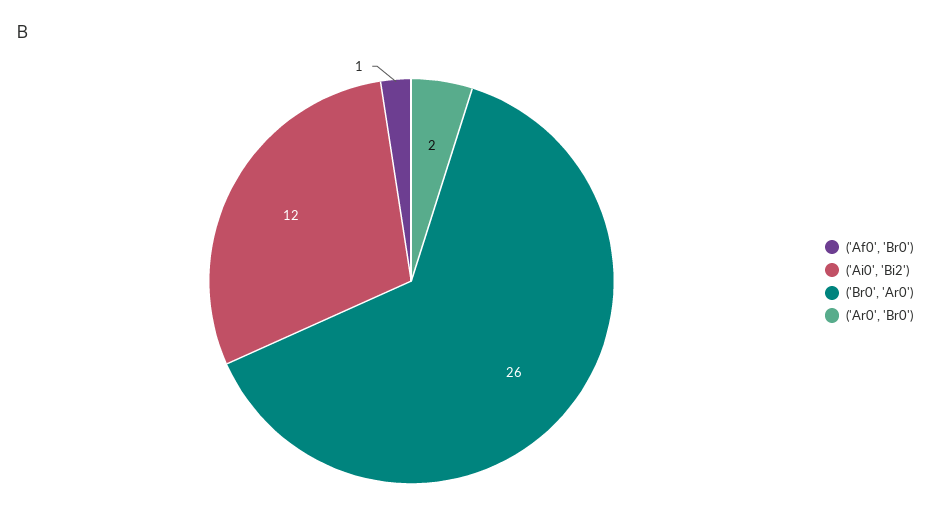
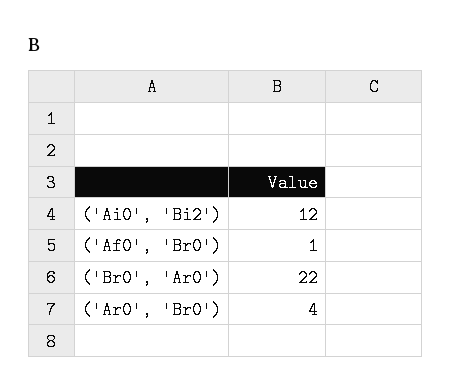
('Br0', 'Ar0'): 26 -> 22
('Ar0', 'Br0'): 2 -> 4

